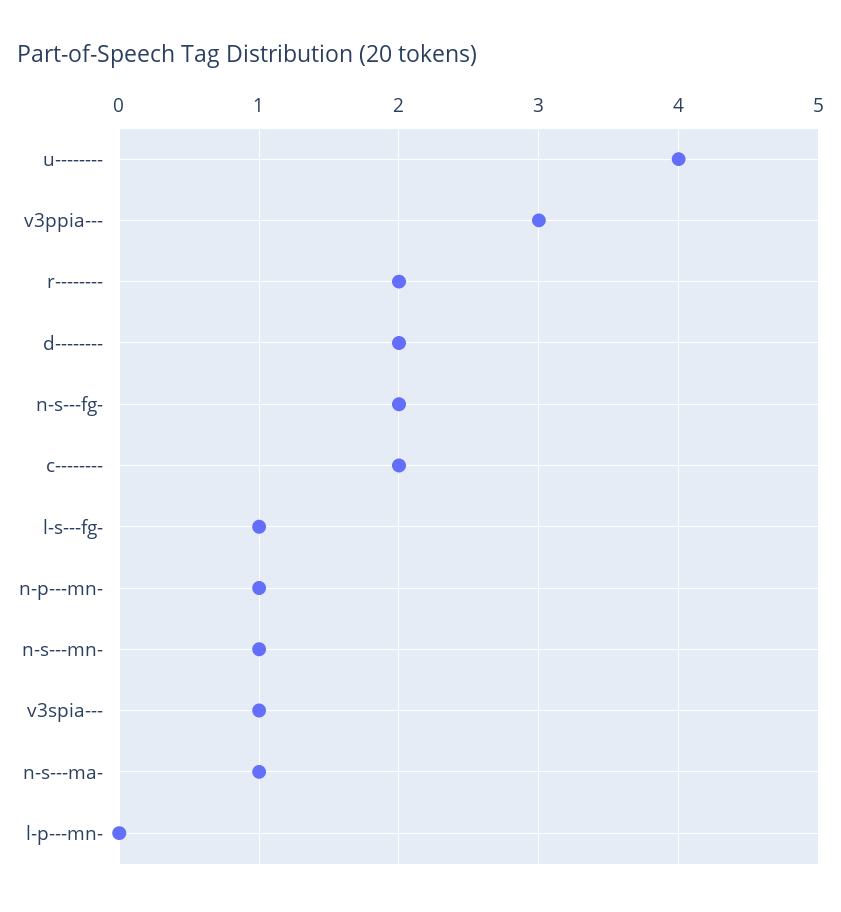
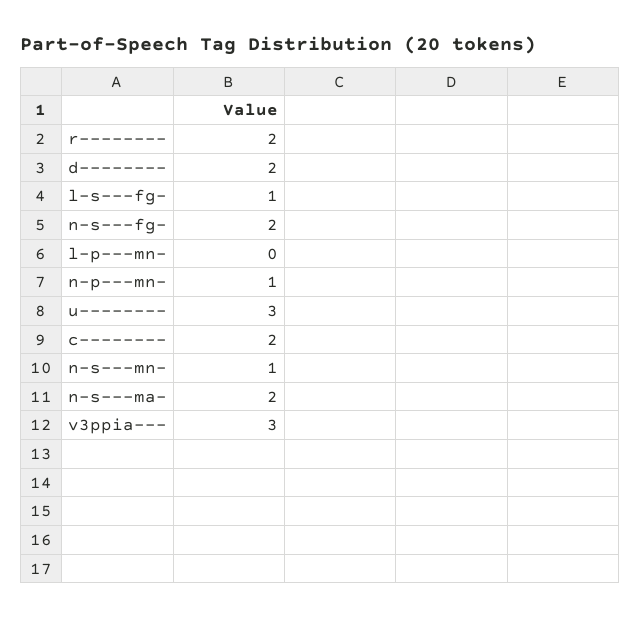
u--------: 4 -> 3
v3spia---: 1 -> none
n-s---ma-: 1 -> 2

